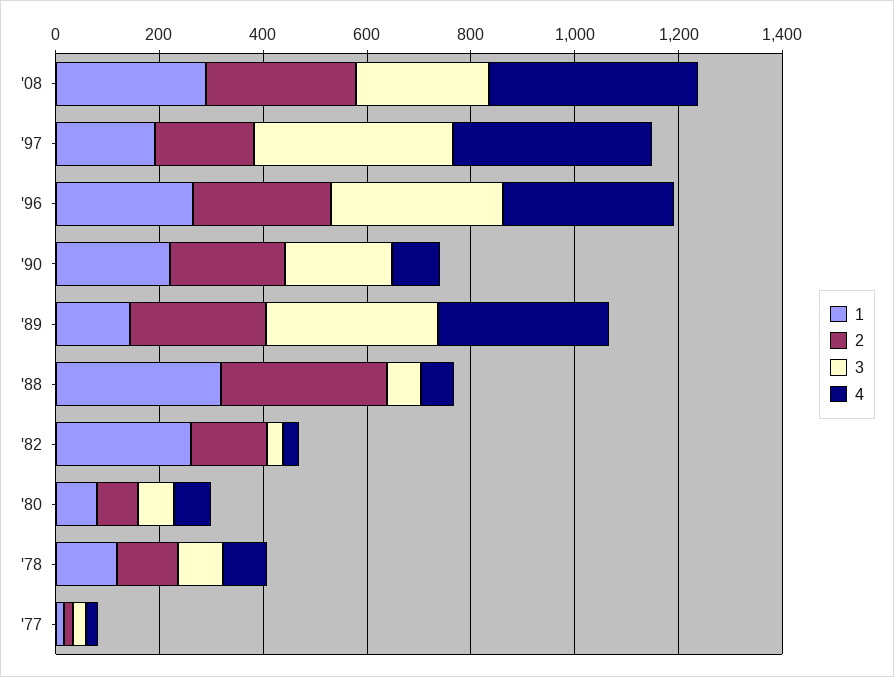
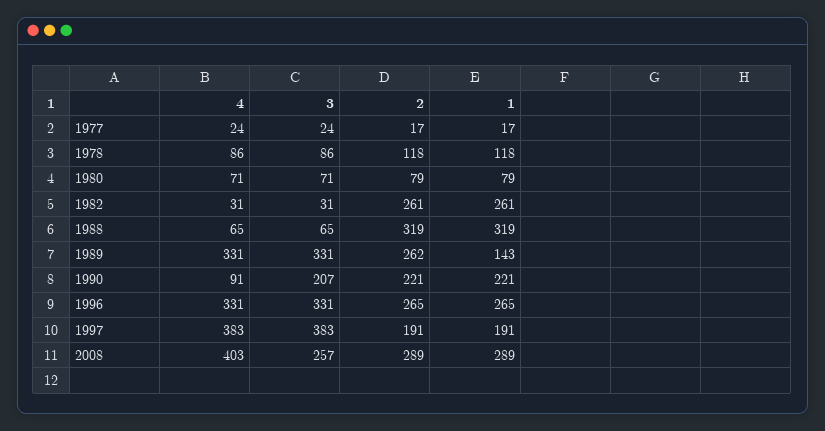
2, '82: 150 -> 261

